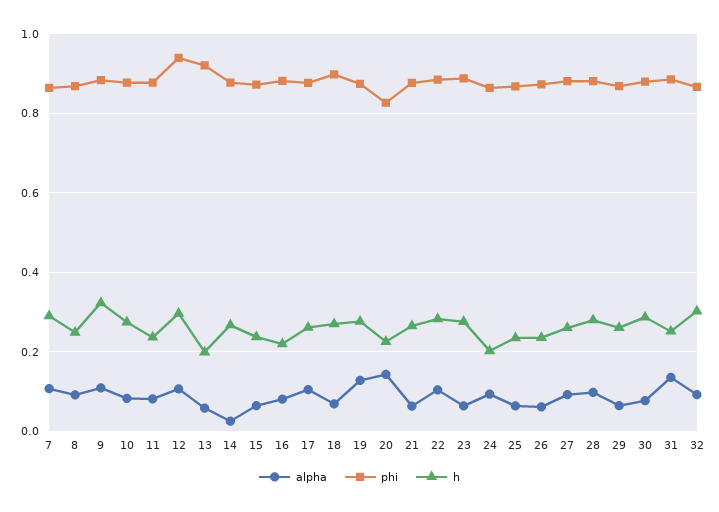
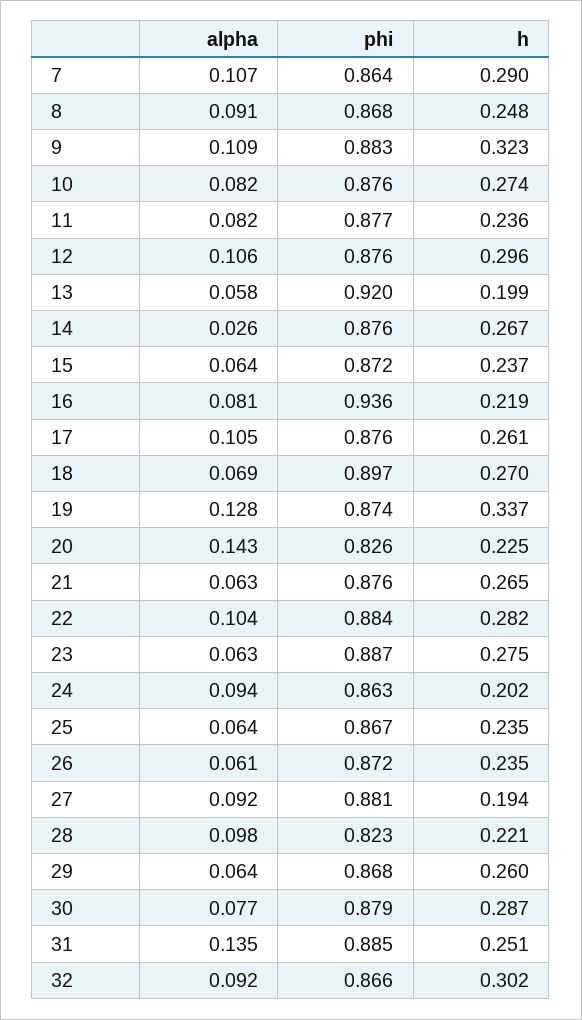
phi, 12: 0.94 -> 0.876
phi, 16: 0.88 -> 0.936
h, 19: 0.28 -> 0.337
h, 27: 0.26 -> 0.194
phi, 28: 0.88 -> 0.823
h, 28: 0.28 -> 0.221

